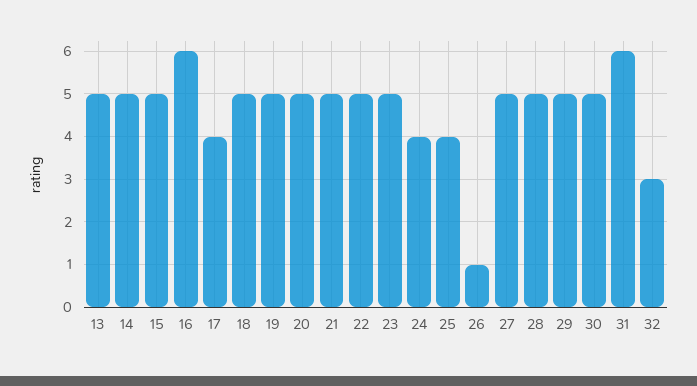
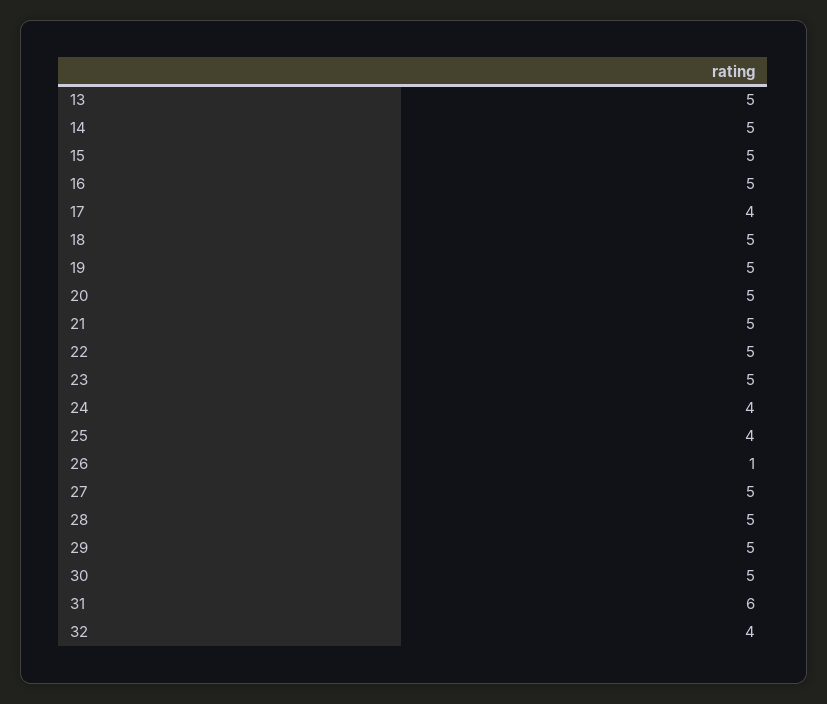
16: 6 -> 5
32: 3 -> 4

